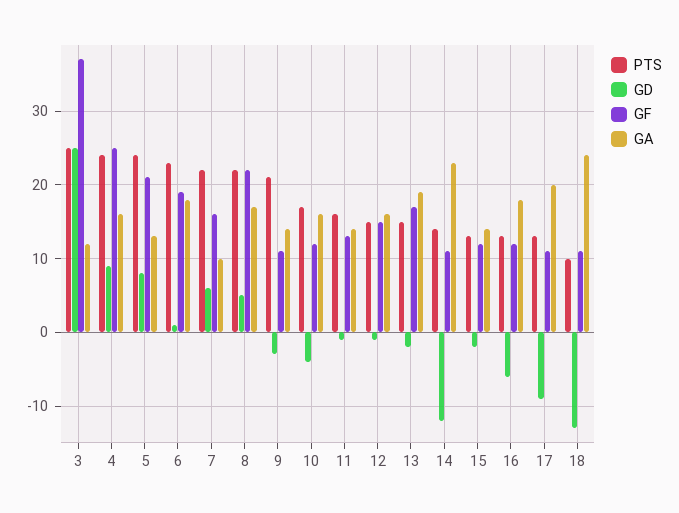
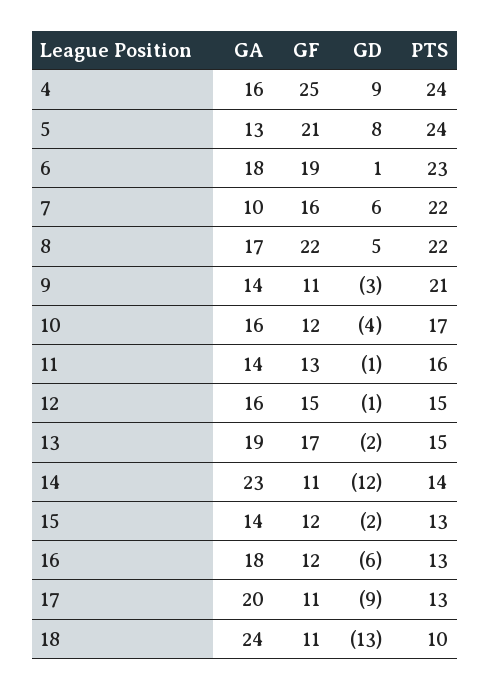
PTS, 3: 25 -> none
GD, 3: 25 -> none
GF, 3: 37 -> none
GA, 3: 12 -> none

